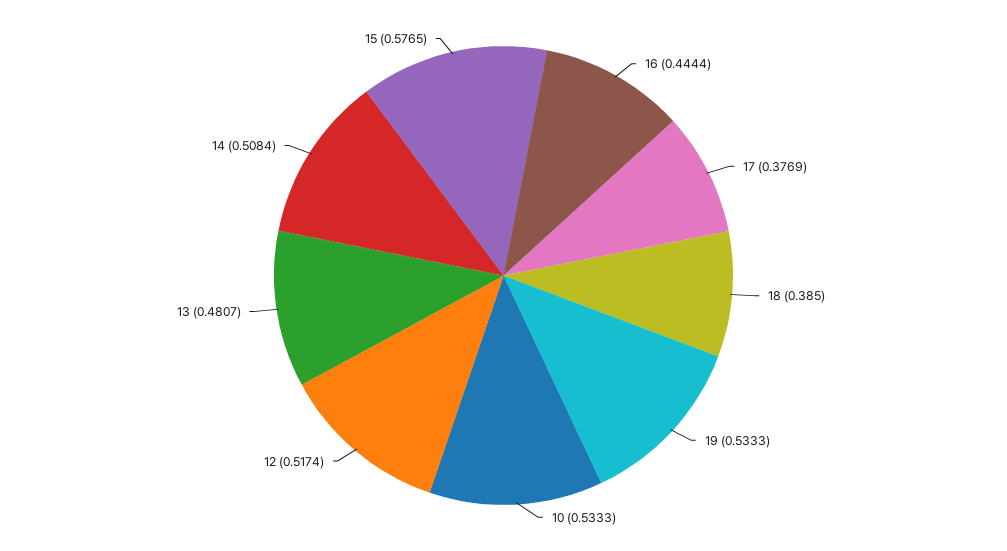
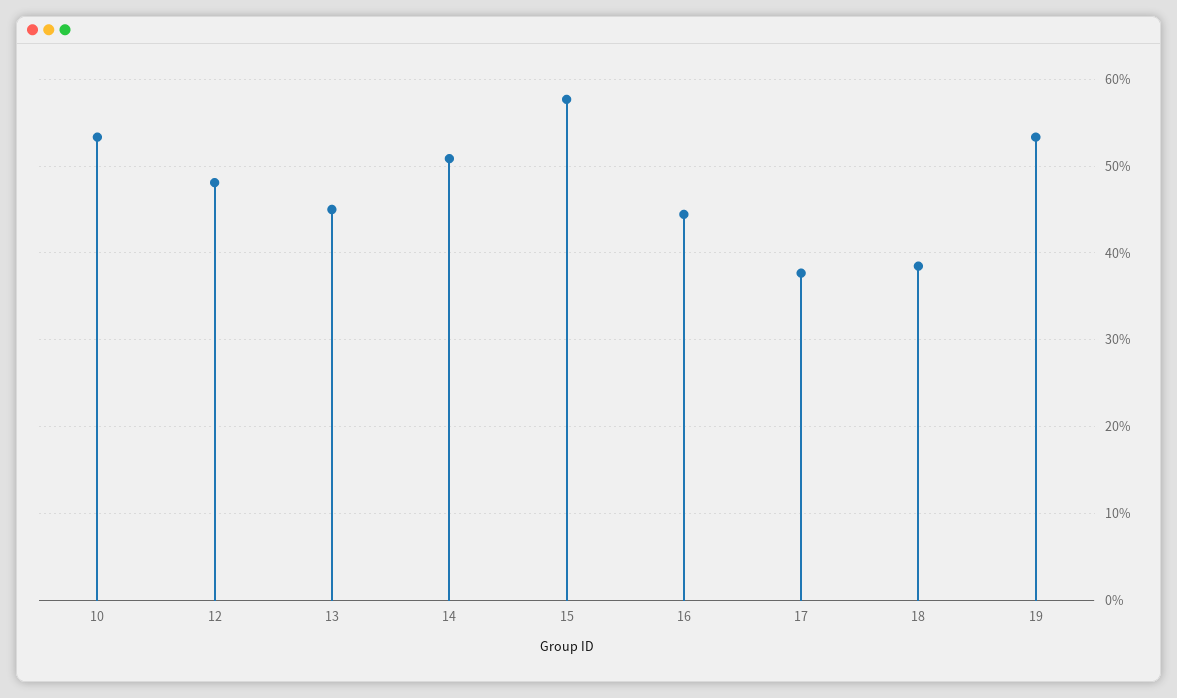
12: 0.5174 -> 0.48
13: 0.4807 -> 0.45

